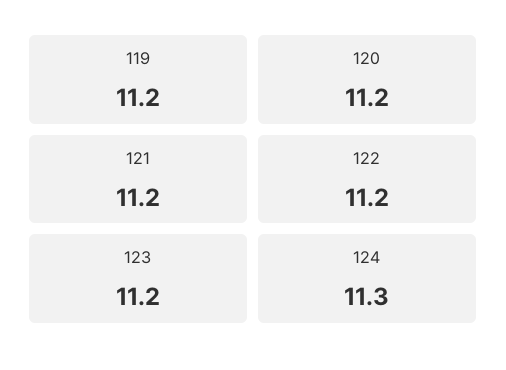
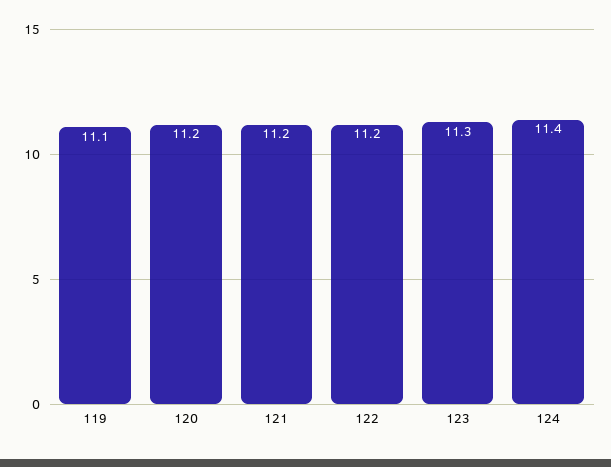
119: 11.2 -> 11.1
123: 11.2 -> 11.3
124: 11.3 -> 11.4

